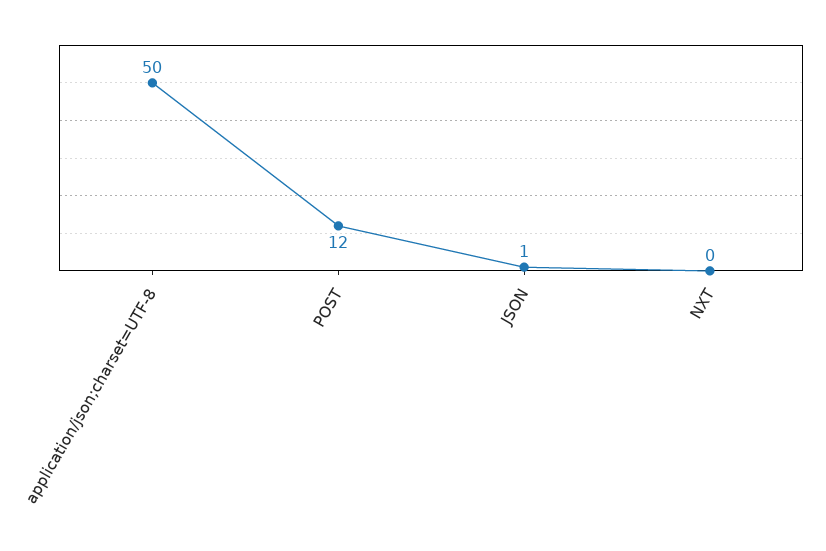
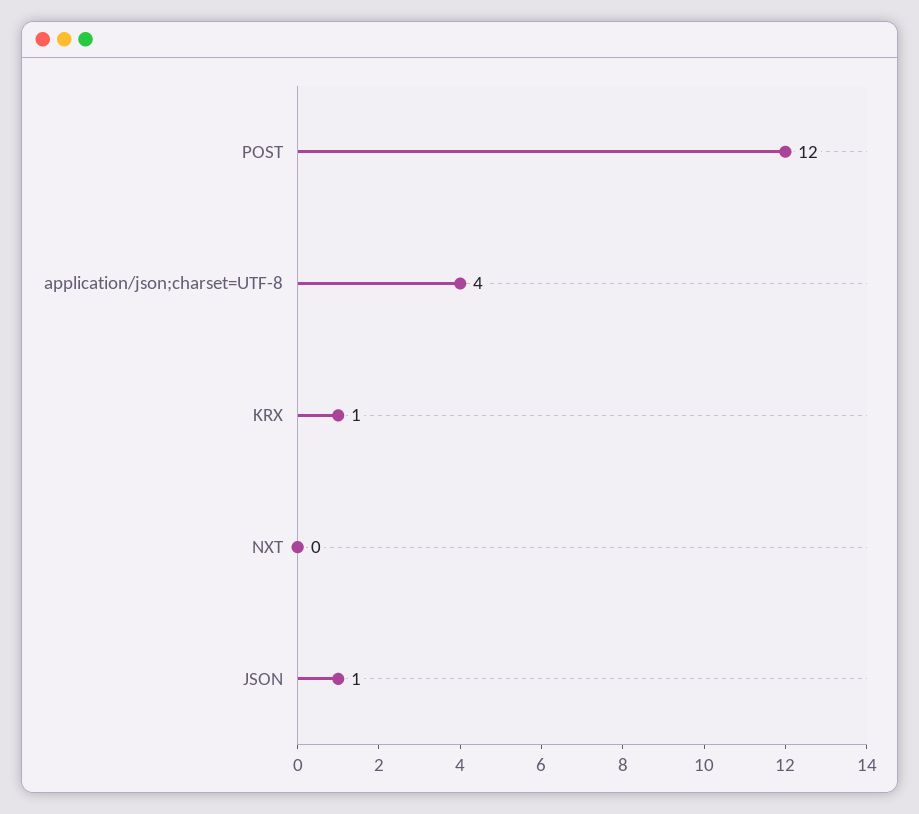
application/json;charset=UTF-8: 50 -> 4
KRX: none -> 1

